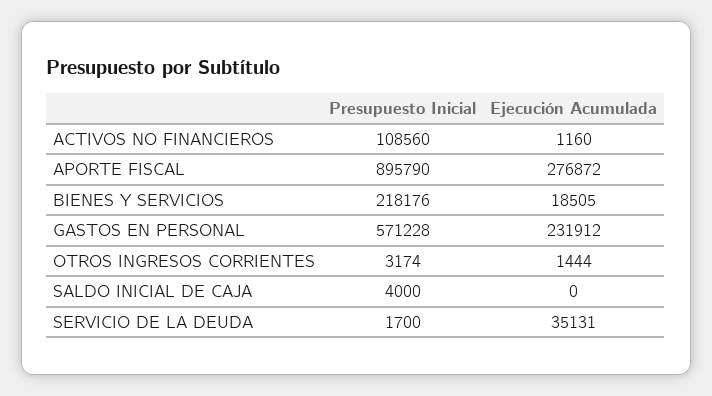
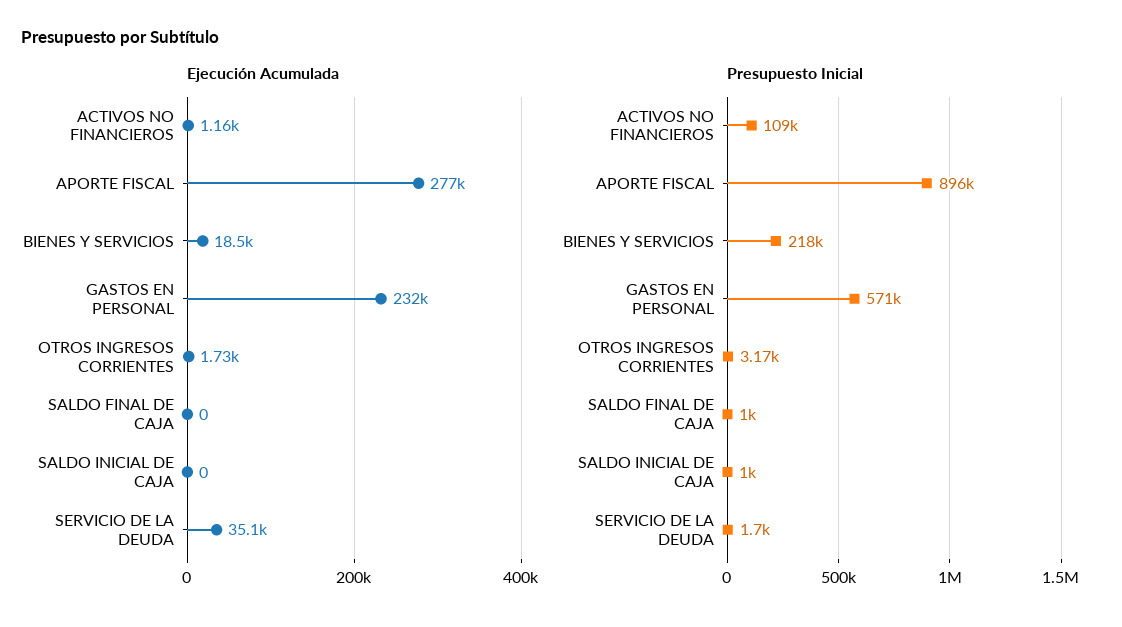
Ejecución Acumulada, OTROS INGRESOS CORRIENTES: 1444 -> 1730
Presupuesto Inicial, SALDO INICIAL DE CAJA: 4000 -> 1000
Ejecución Acumulada, SALDO FINAL DE CAJA: none -> 0
Presupuesto Inicial, SALDO FINAL DE CAJA: none -> 1000

